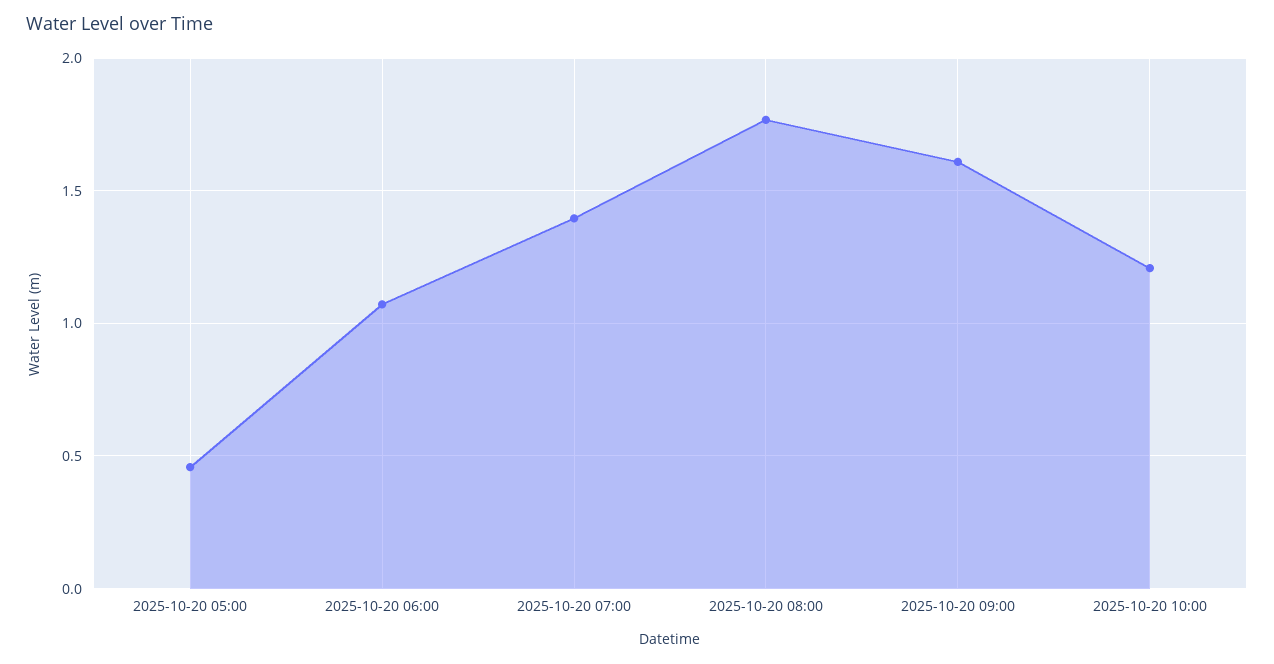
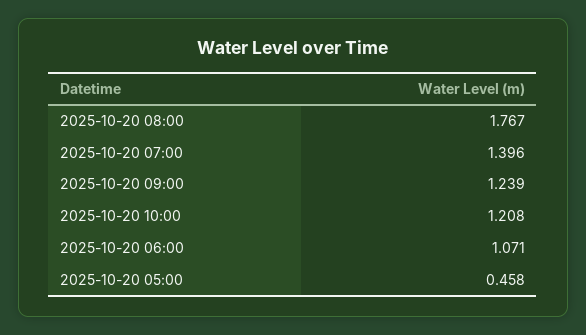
2025-10-20 09:00: 1.6 -> 1.239

